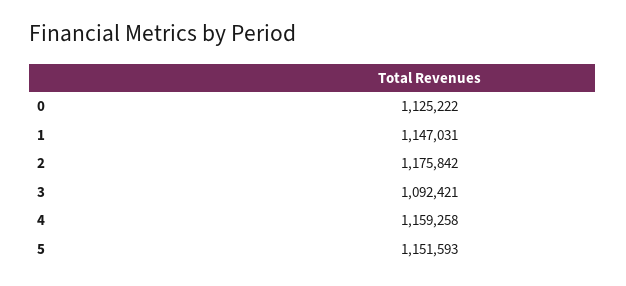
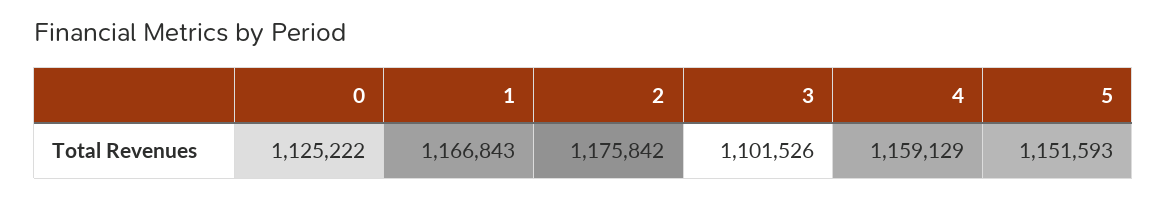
1: 1147031 -> 1166843
3: 1092421 -> 1101526
4: 1159258 -> 1159129

